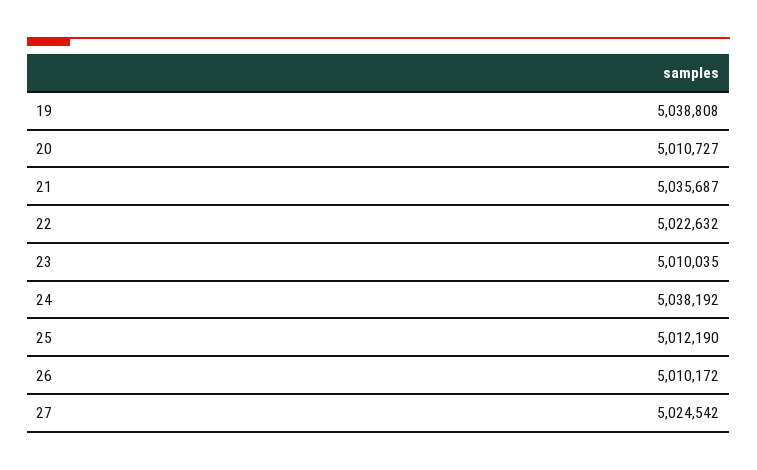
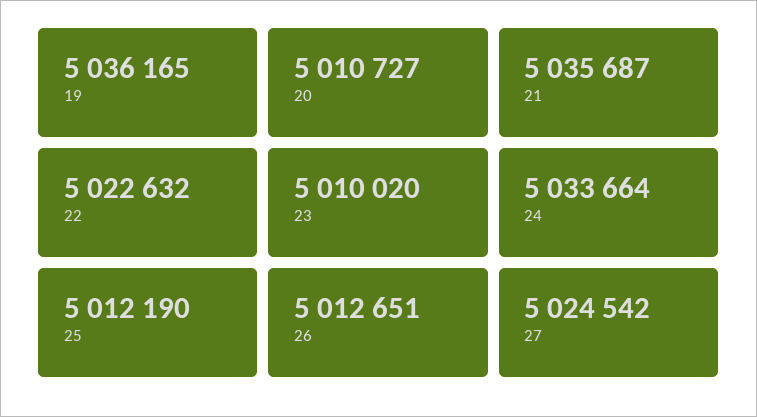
19: 5038808 -> 5036165
23: 5010035 -> 5010020
24: 5038192 -> 5033664
26: 5010172 -> 5012651

